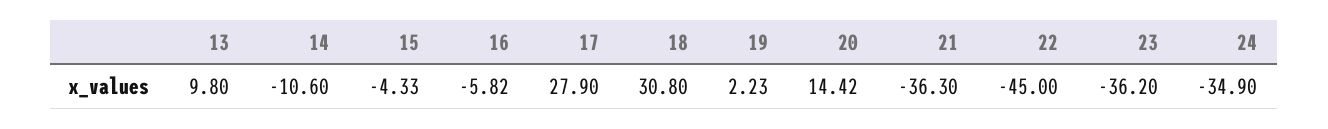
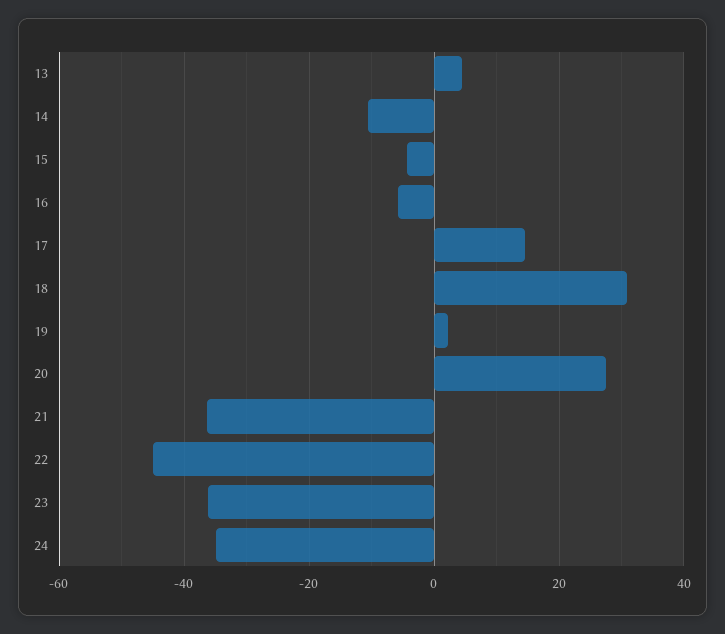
13: 9.8 -> 4
17: 27.9 -> 14
20: 14.42 -> 28

